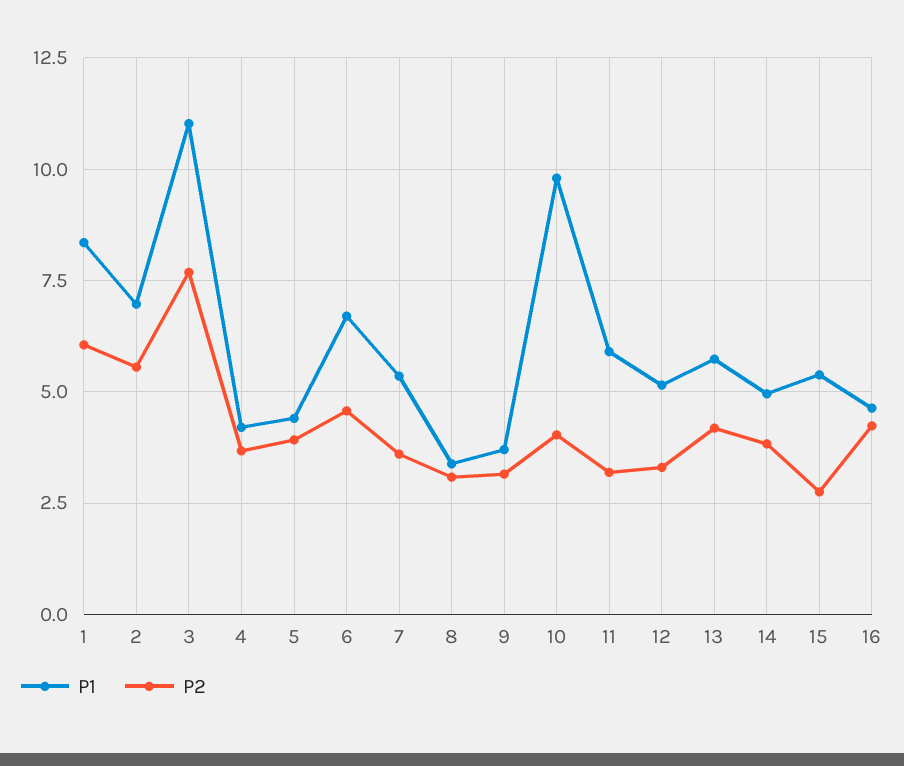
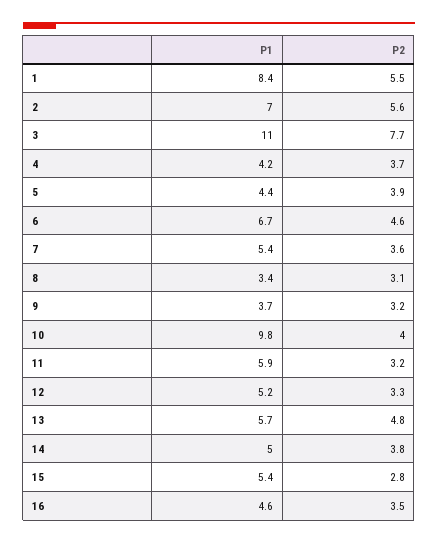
P2, 1: 6 -> 5.5
P2, 13: 4.25 -> 4.8
P2, 16: 4.25 -> 3.5

